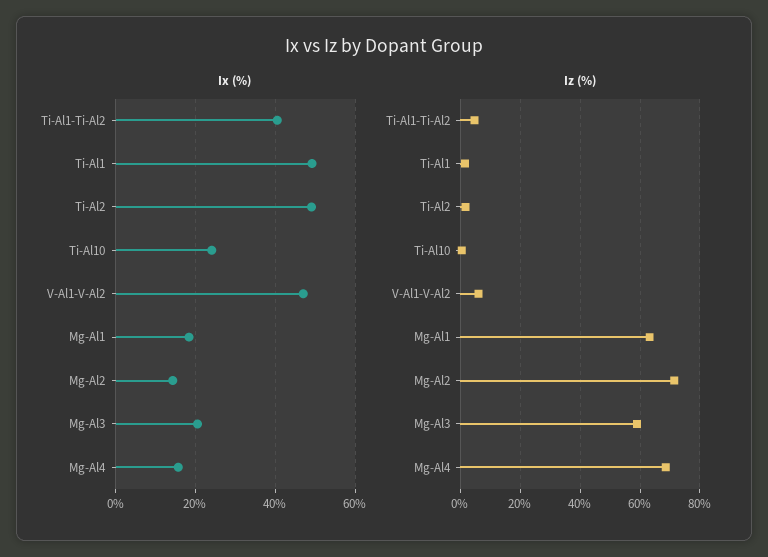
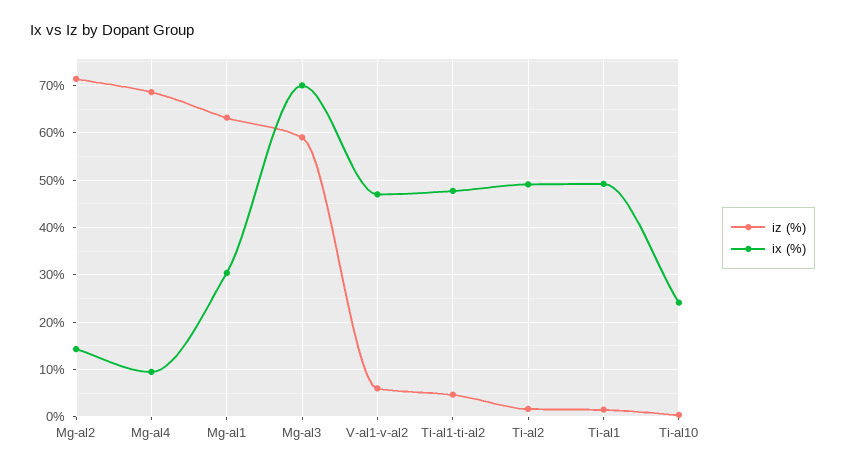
Ix (%), Ti-Al1-Ti-Al2: 40 -> 48
Ix (%), Mg-Al1: 18 -> 30
Ix (%), Mg-Al3: 20 -> 70
Ix (%), Mg-Al4: 16 -> 10

